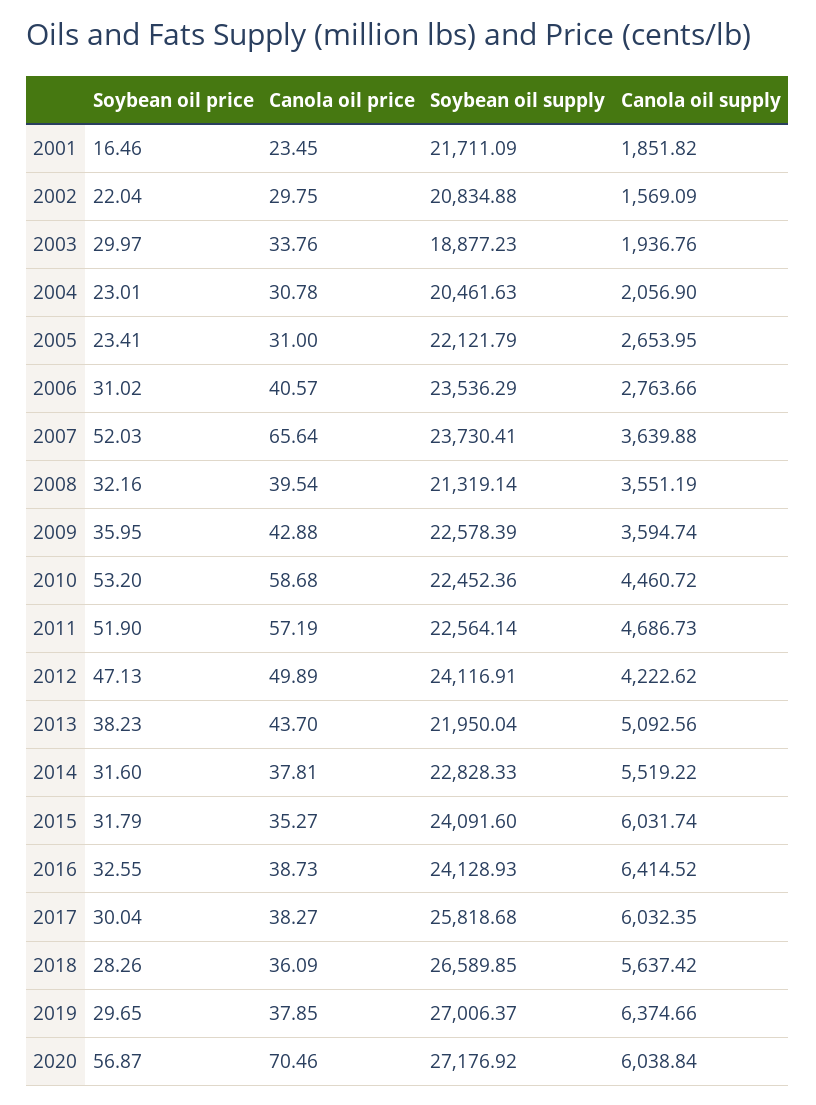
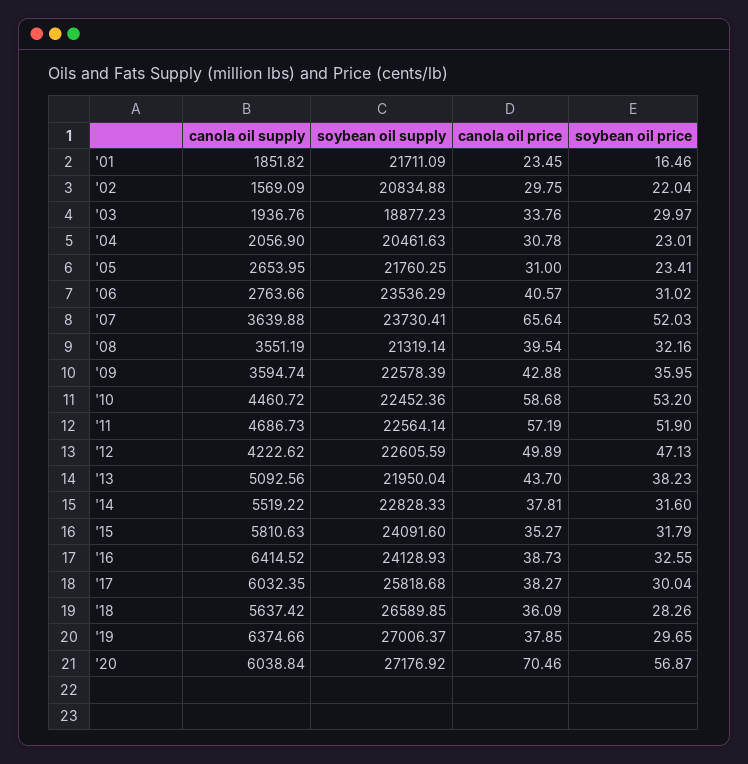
Soybean oil supply, 2005: 22121.79 -> 21760.25
Soybean oil supply, 2012: 24116.91 -> 22605.59
Canola oil supply, 2015: 6031.74 -> 5810.63

